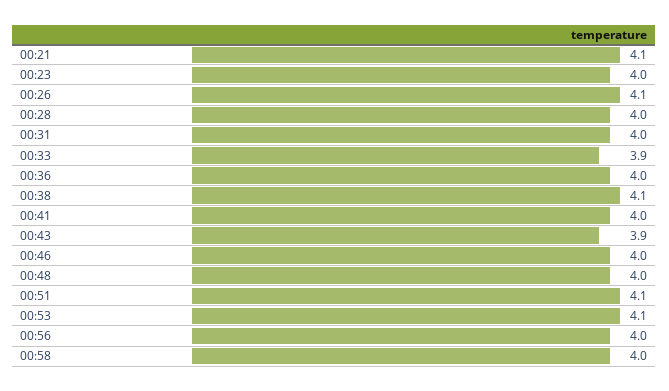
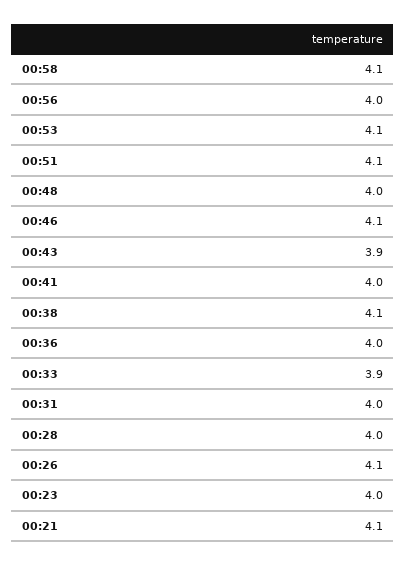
00:46: 4 -> 4.1
00:58: 4 -> 4.1

